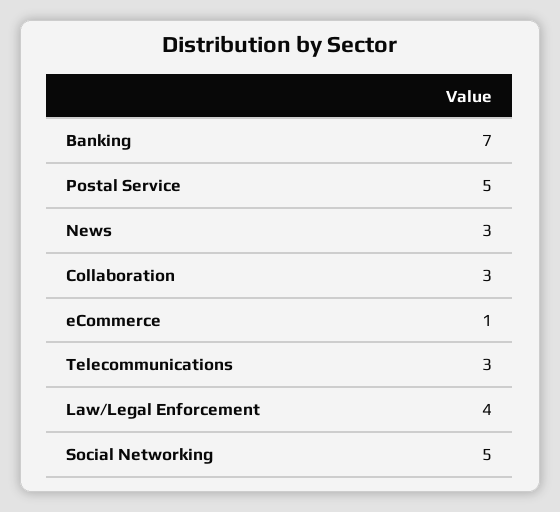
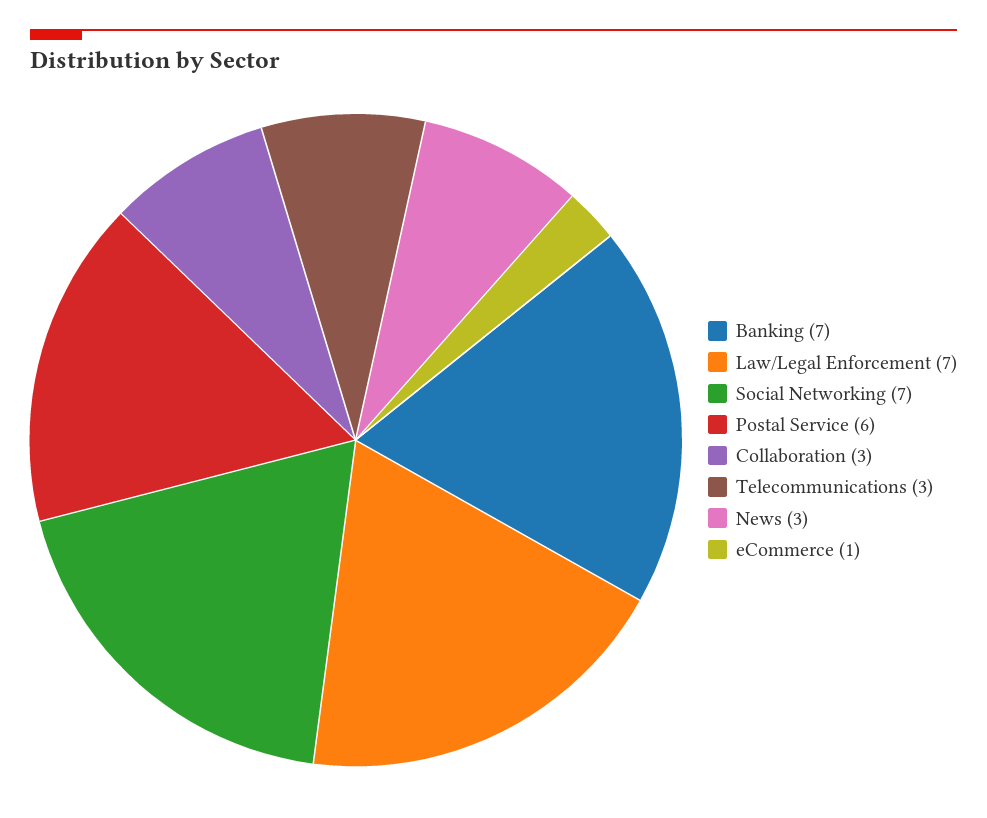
Postal Service: 5 -> 6
Law/Legal Enforcement: 4 -> 7
Social Networking: 5 -> 7

